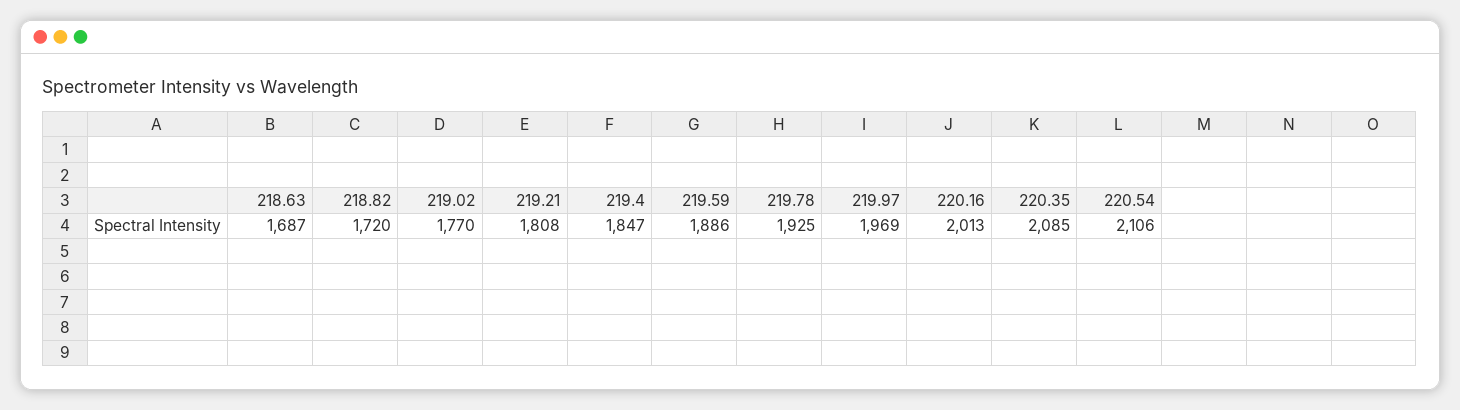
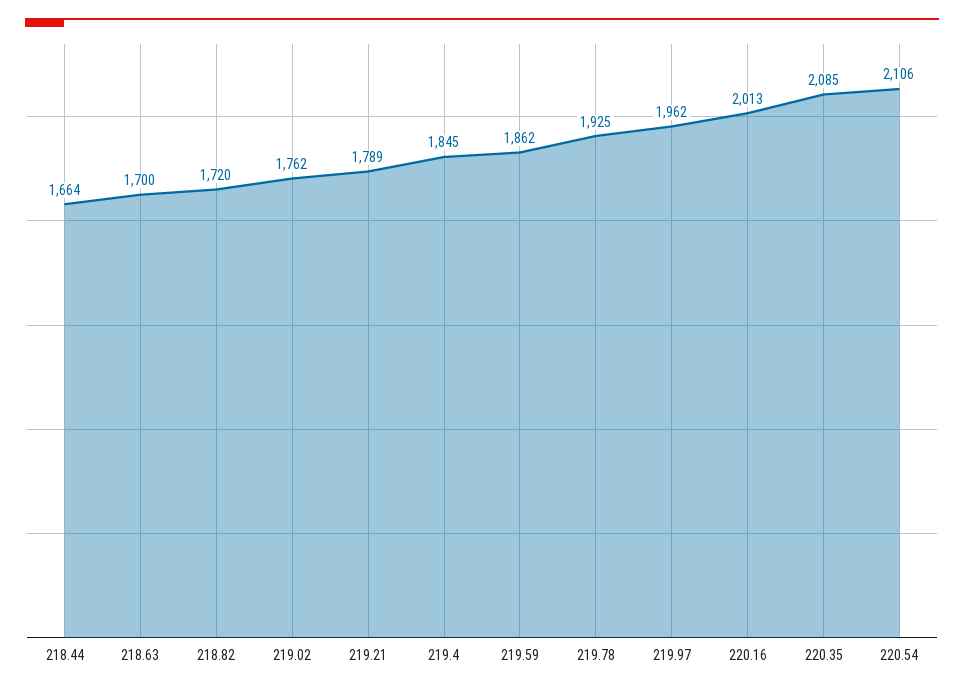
218.63: 1687 -> 1700
219.02: 1770 -> 1762
219.21: 1808 -> 1789
219.4: 1847 -> 1845
219.59: 1886 -> 1862
219.97: 1969 -> 1962
218.44: none -> 1664

